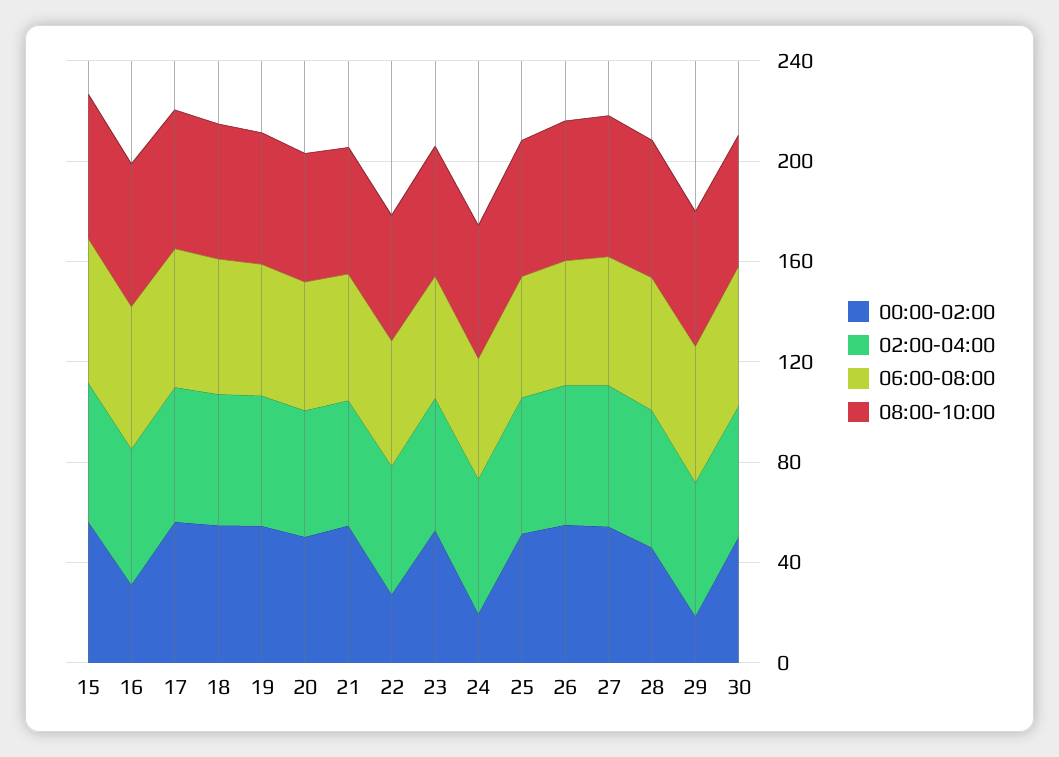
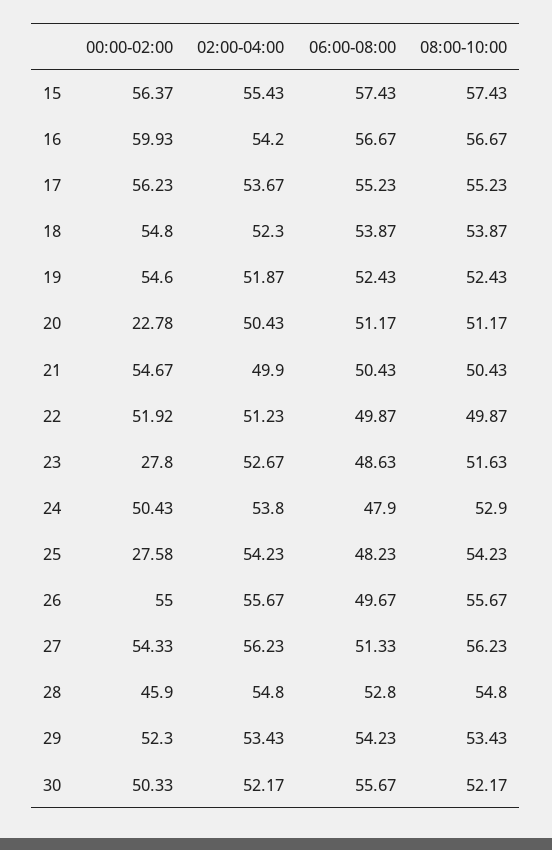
00:00-02:00, 16: 30 -> 59.93
00:00-02:00, 20: 50 -> 22.78
00:00-02:00, 22: 30 -> 51.92
00:00-02:00, 23: 50 -> 27.8
00:00-02:00, 24: 20 -> 50.43
00:00-02:00, 25: 50 -> 27.58
00:00-02:00, 29: 20 -> 52.3

